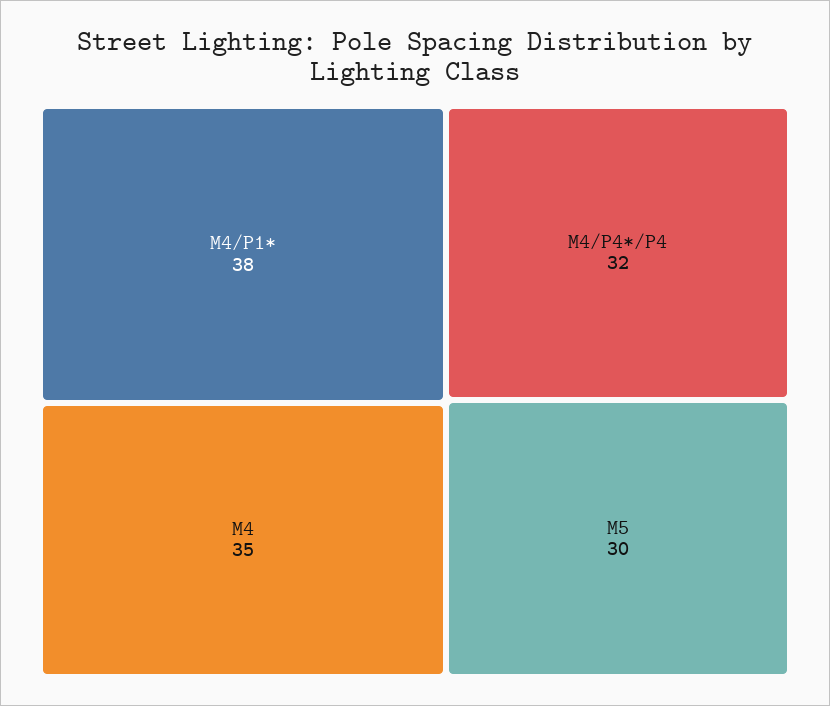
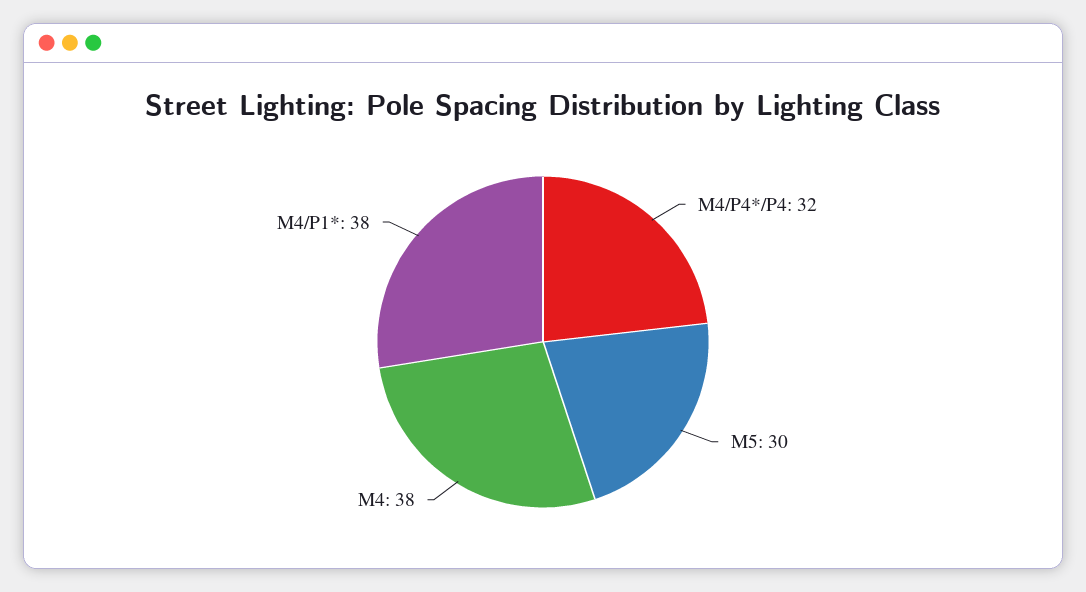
M4: 35 -> 38

